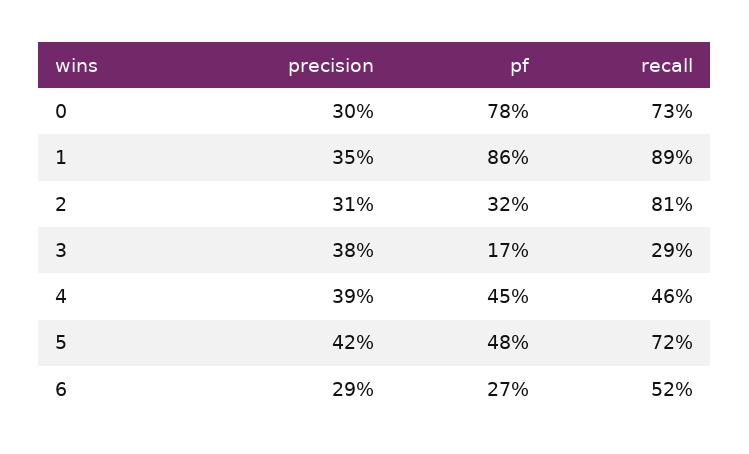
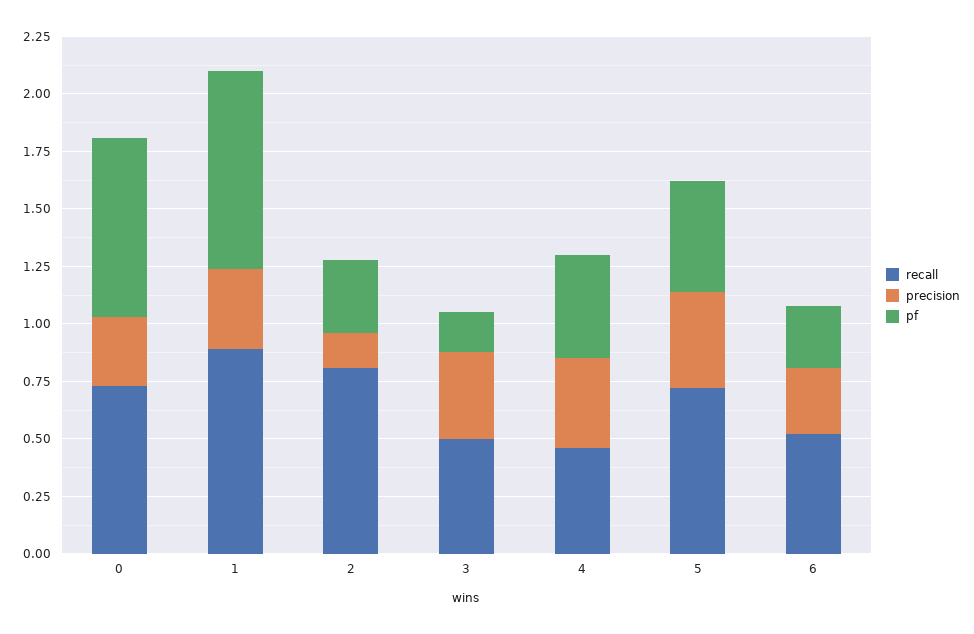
precision, 2: 0.31 -> 0.15
recall, 3: 0.29 -> 0.5

